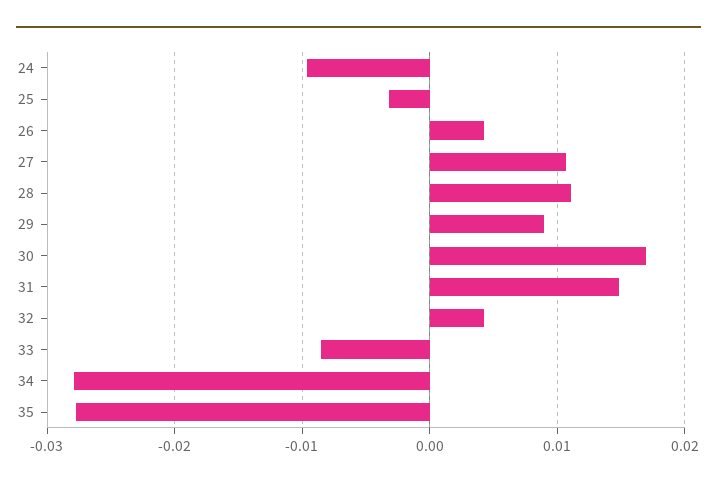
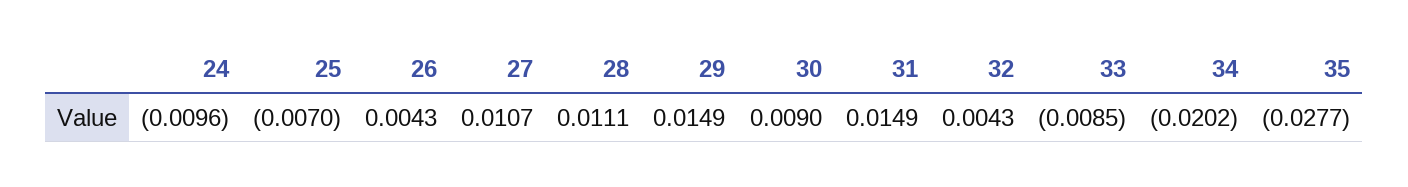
25: -0.003 -> -0.007
29: 0.009 -> 0.0149
30: 0.017 -> 0.009
34: -0.028 -> -0.0202

